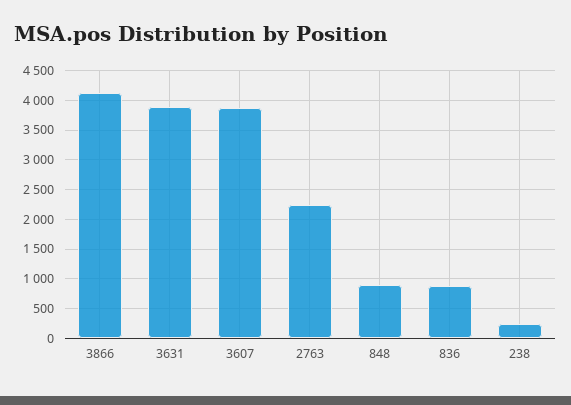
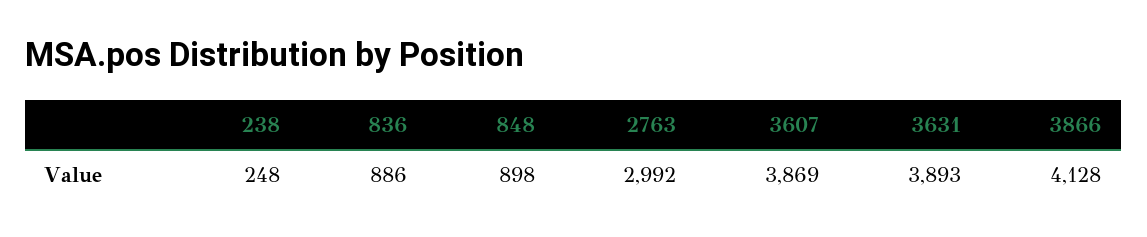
2763: 2250 -> 2992

